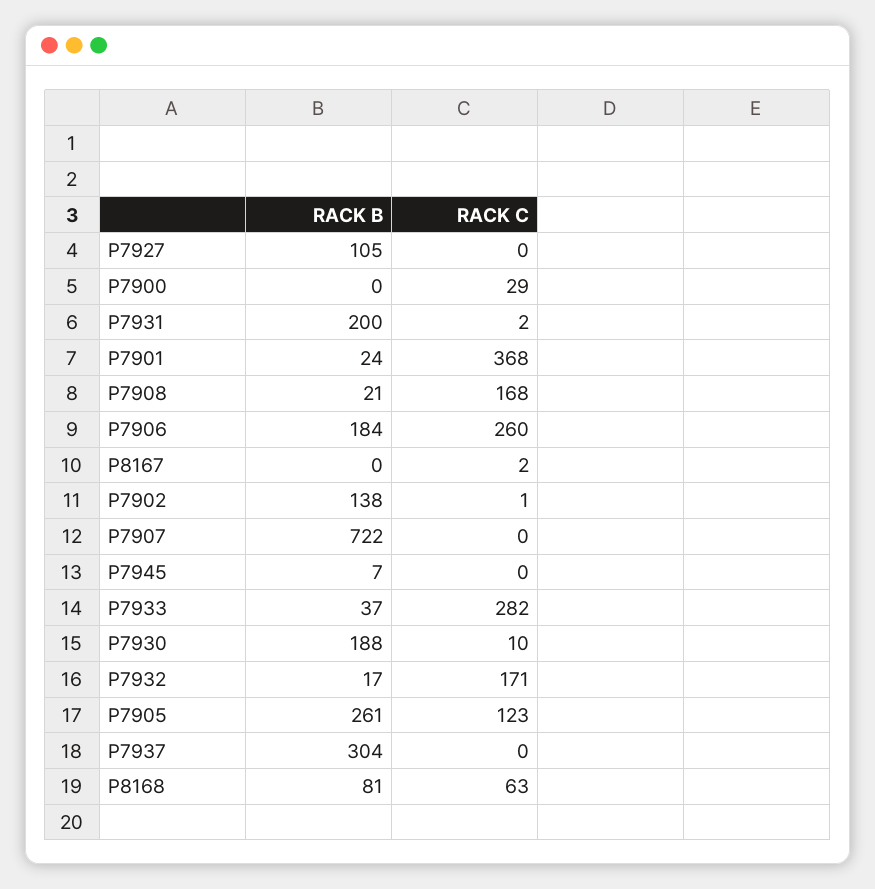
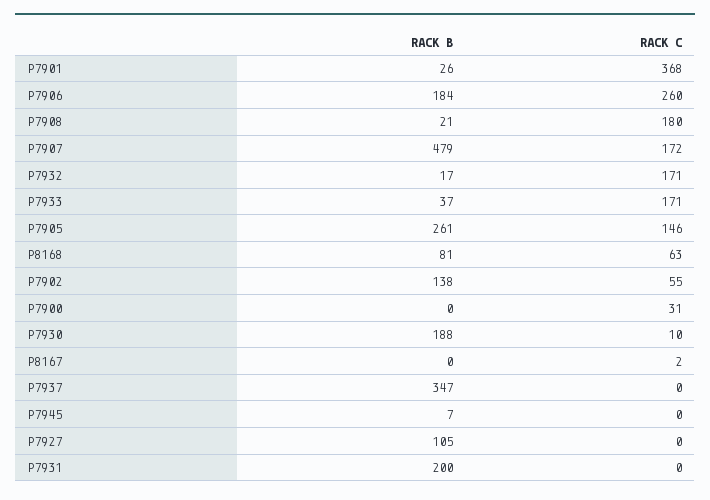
RACK C, P7900: 29 -> 31
RACK C, P7931: 2 -> 0
RACK B, P7901: 24 -> 26
RACK C, P7908: 168 -> 180
RACK C, P7902: 1 -> 55
RACK B, P7907: 722 -> 479
RACK C, P7907: 0 -> 172
RACK C, P7933: 282 -> 171
RACK C, P7905: 123 -> 146
RACK B, P7937: 304 -> 347

